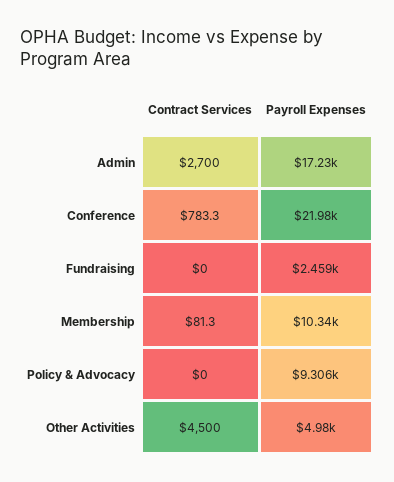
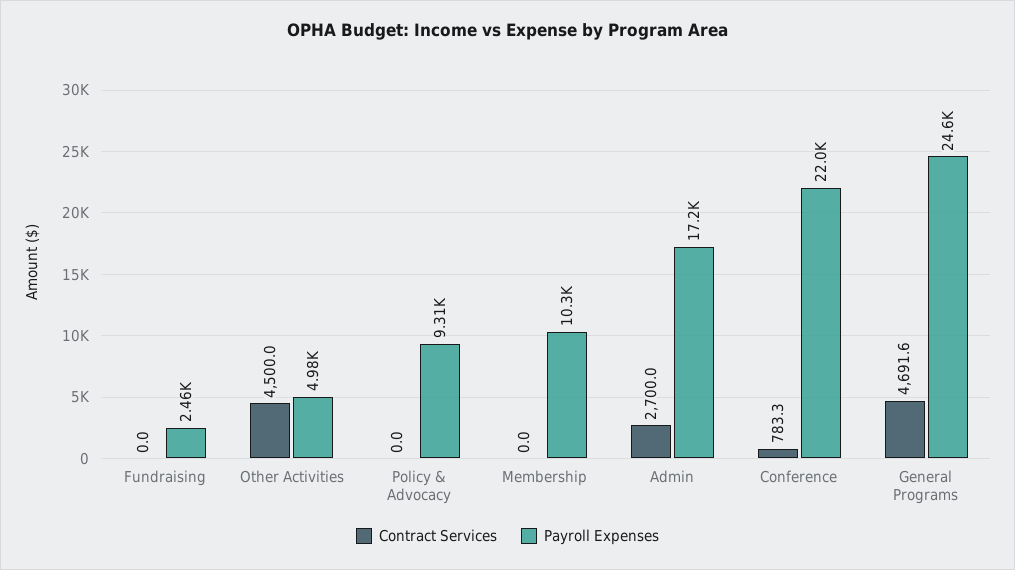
Contract Services, Membership: 81.3 -> 0
Contract Services, General Programs: none -> 4691.6
Payroll Expenses, General Programs: none -> 24600

